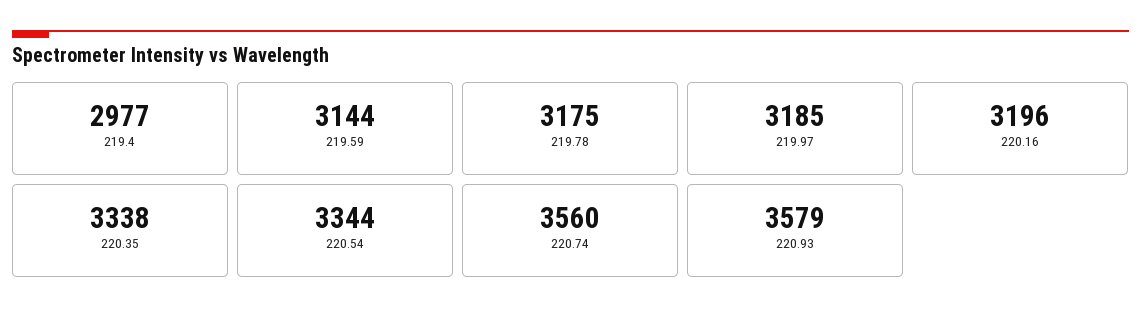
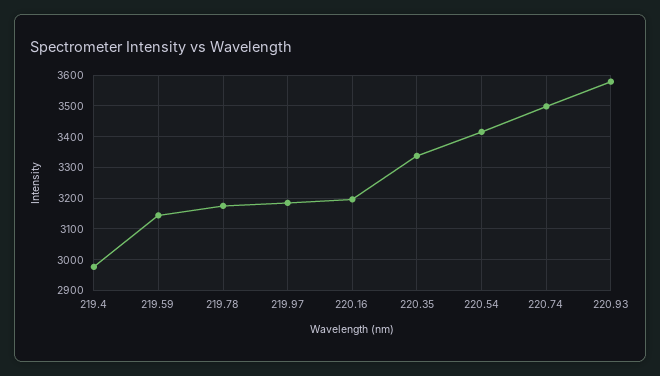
220.54: 3344 -> 3420
220.74: 3560 -> 3500

